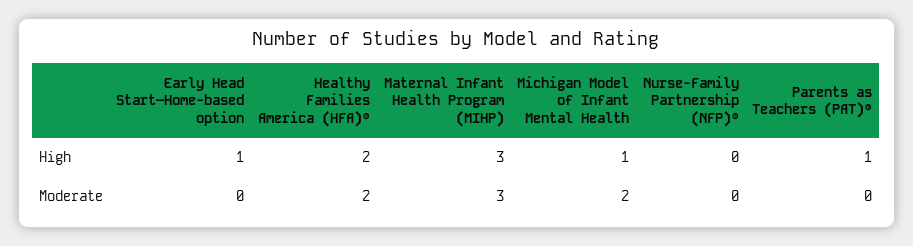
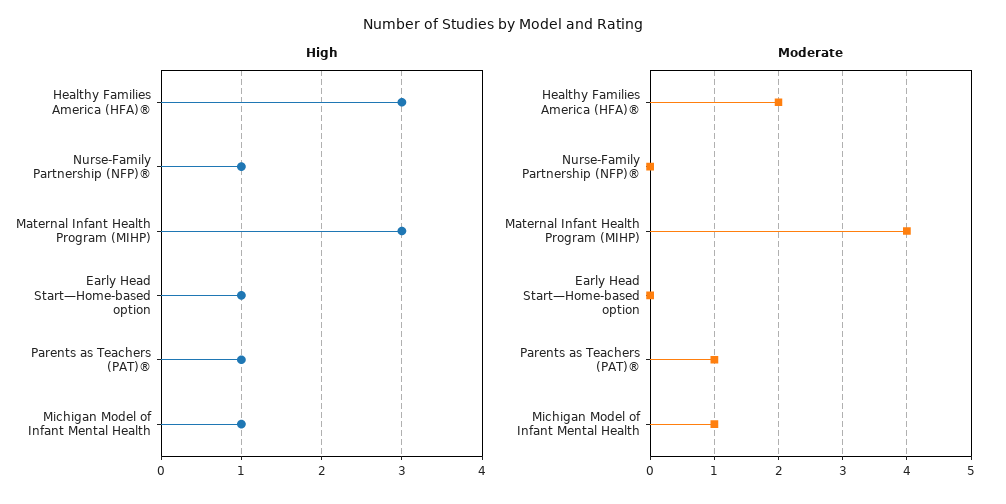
High, Healthy Families America (HFA)®: 2 -> 3
High, Nurse-Family Partnership (NFP)®: 0 -> 1
Moderate, Maternal Infant Health Program (MIHP): 3 -> 4
Moderate, Michigan Model of Infant Mental Health: 2 -> 1
Moderate, Parents as Teachers (PAT)®: 0 -> 1

